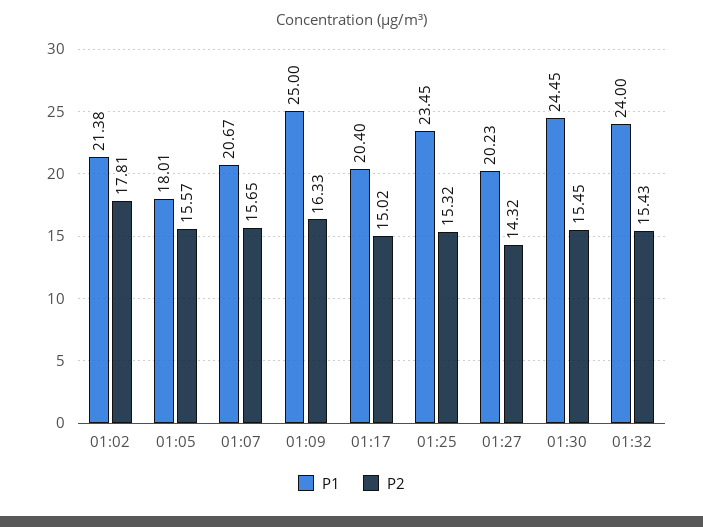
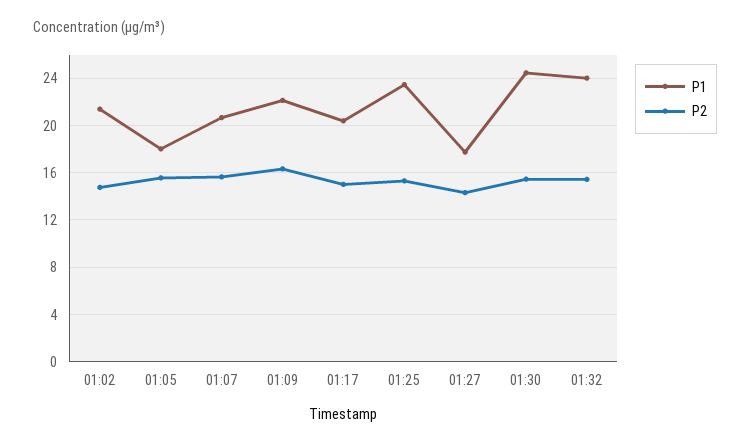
P2, 01:02: 17.81 -> 15
P1, 01:09: 25 -> 22
P1, 01:27: 20.23 -> 18

